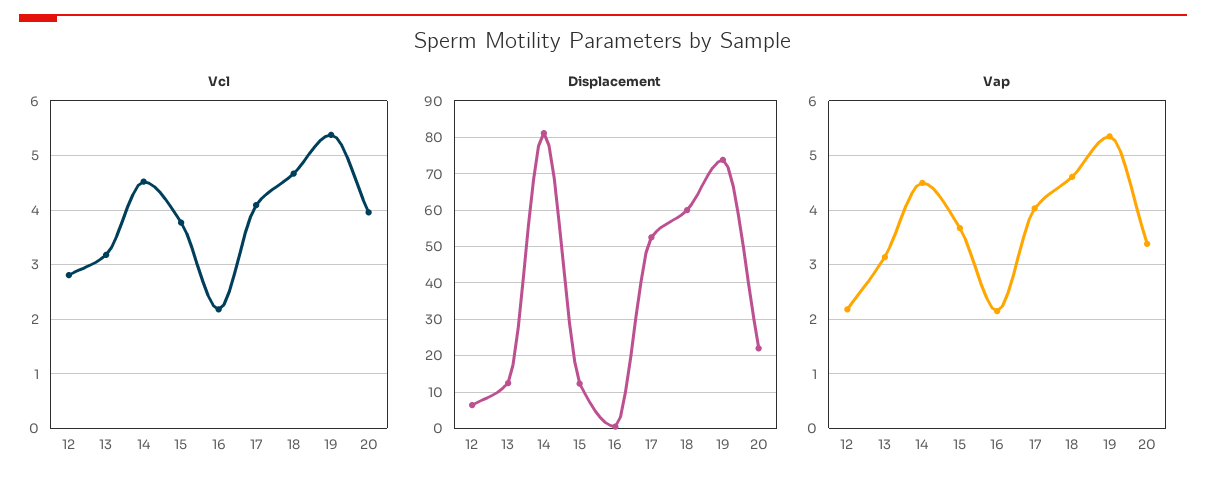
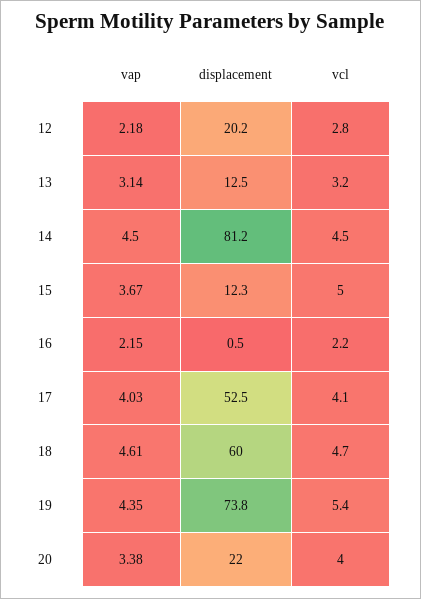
Vcl, 15: 3.8 -> 5
Displacement, 12: 6 -> 20.2
Vap, 19: 5.4 -> 4.35

